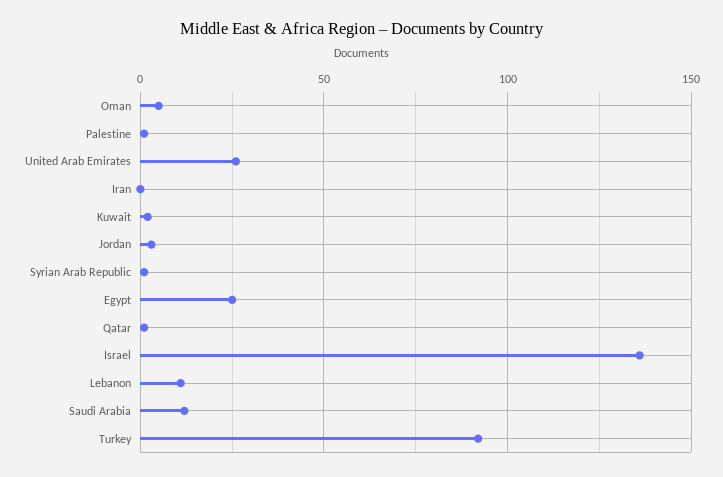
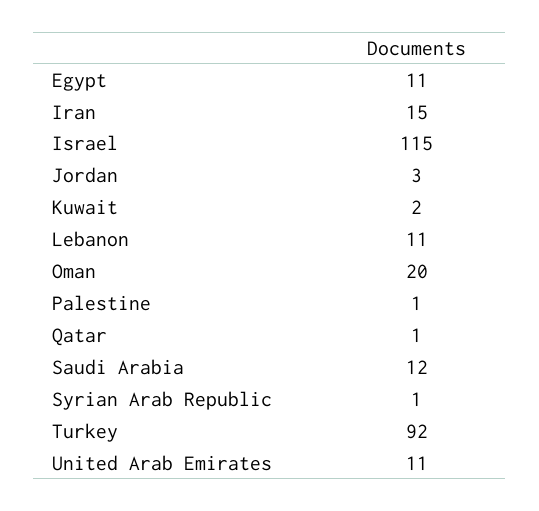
Oman: 5 -> 20
United Arab Emirates: 25 -> 11
Iran: 0 -> 15
Egypt: 25 -> 11
Israel: 135 -> 115

